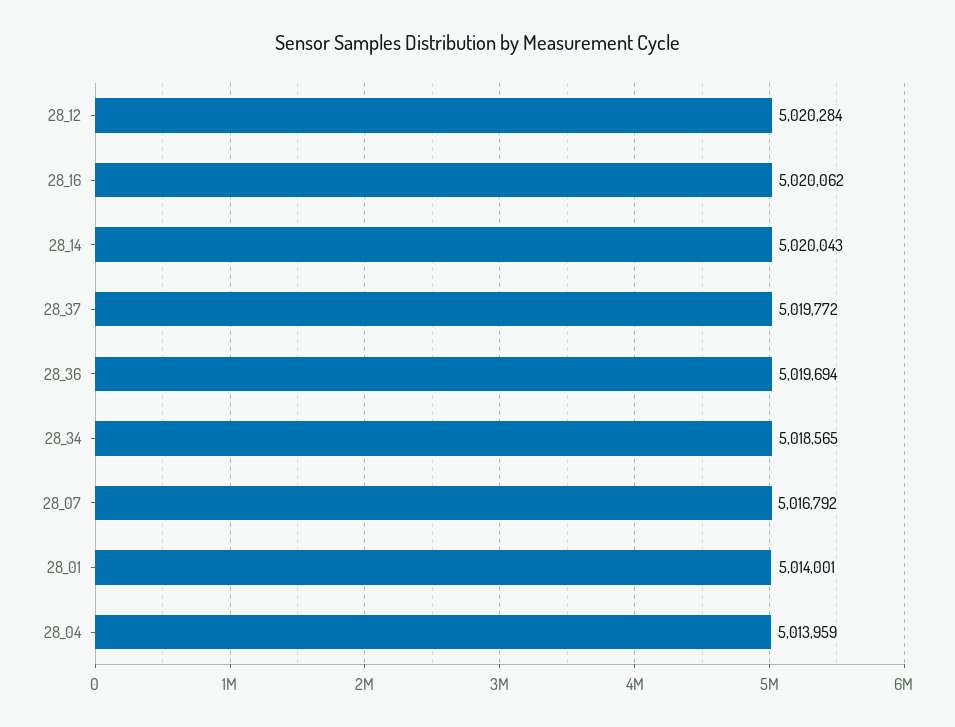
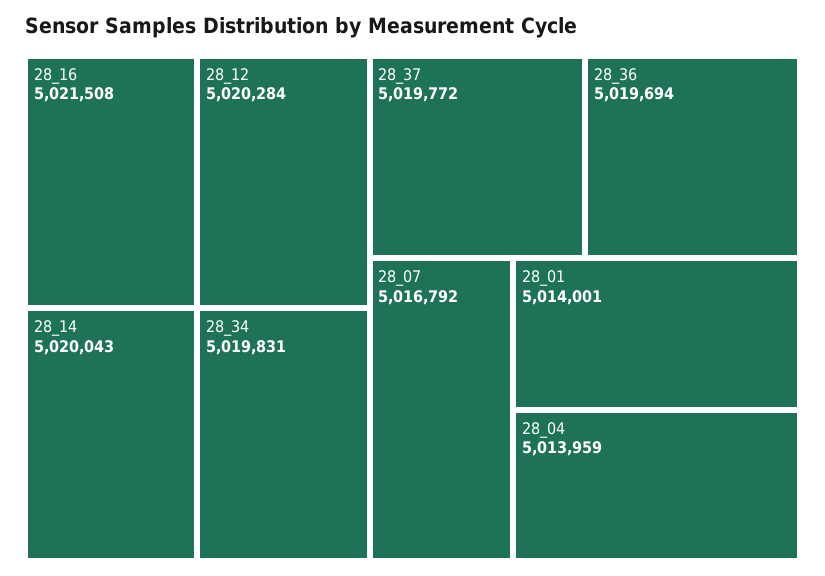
28_16: 5020062 -> 5021508
28_34: 5018565 -> 5019831

